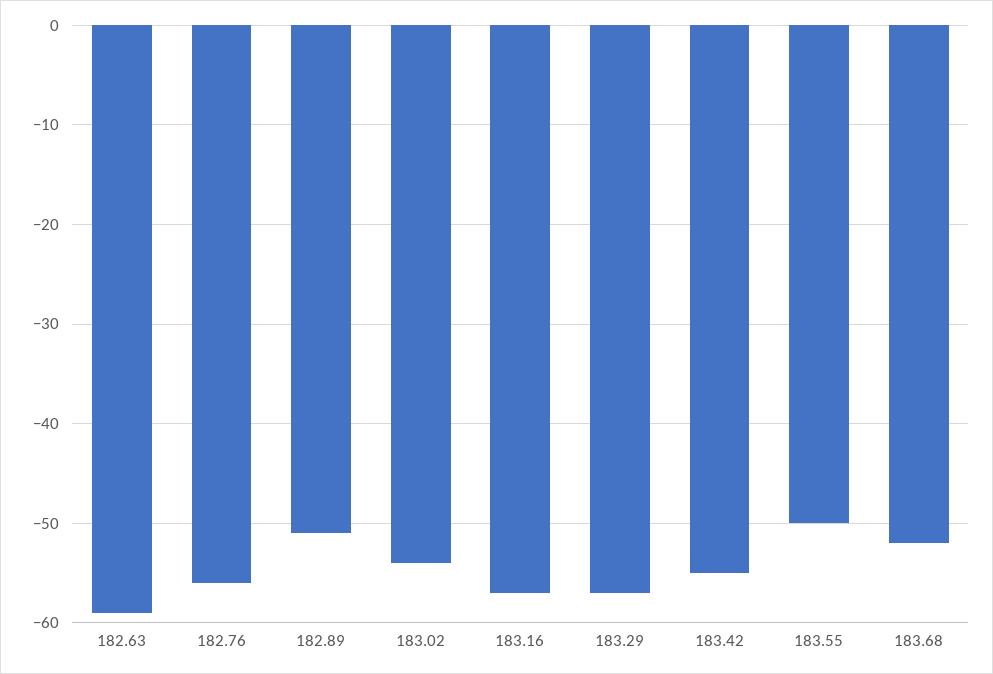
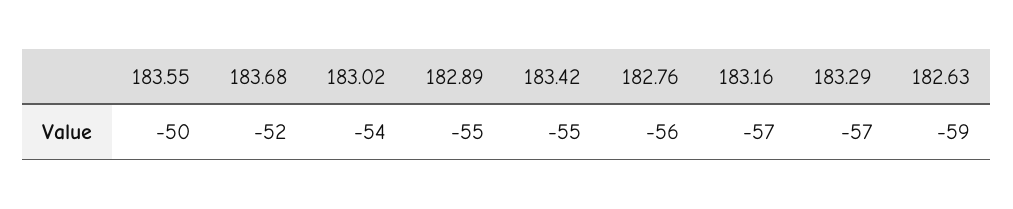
182.89: -51 -> -55

